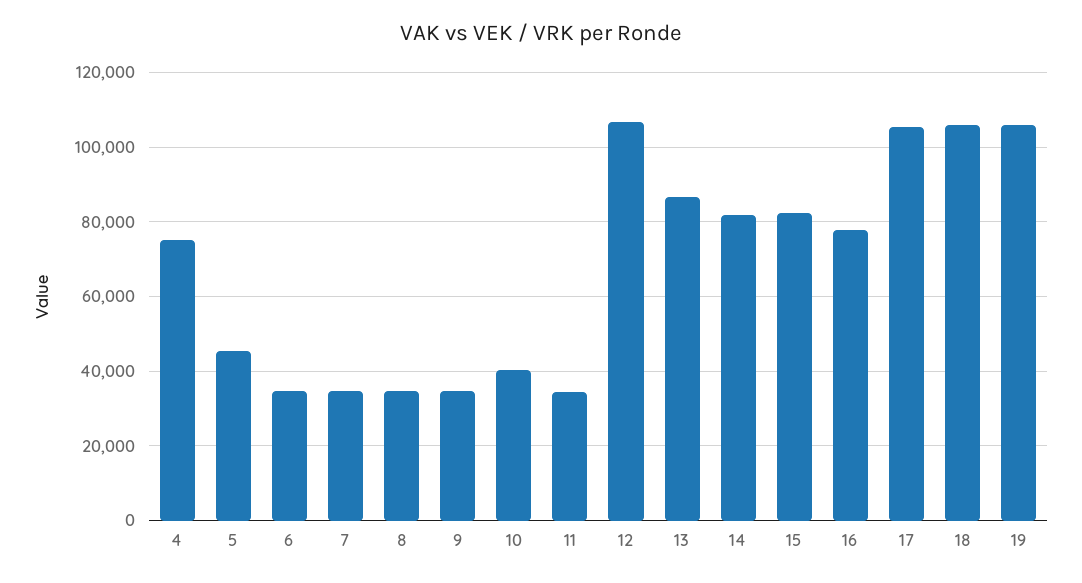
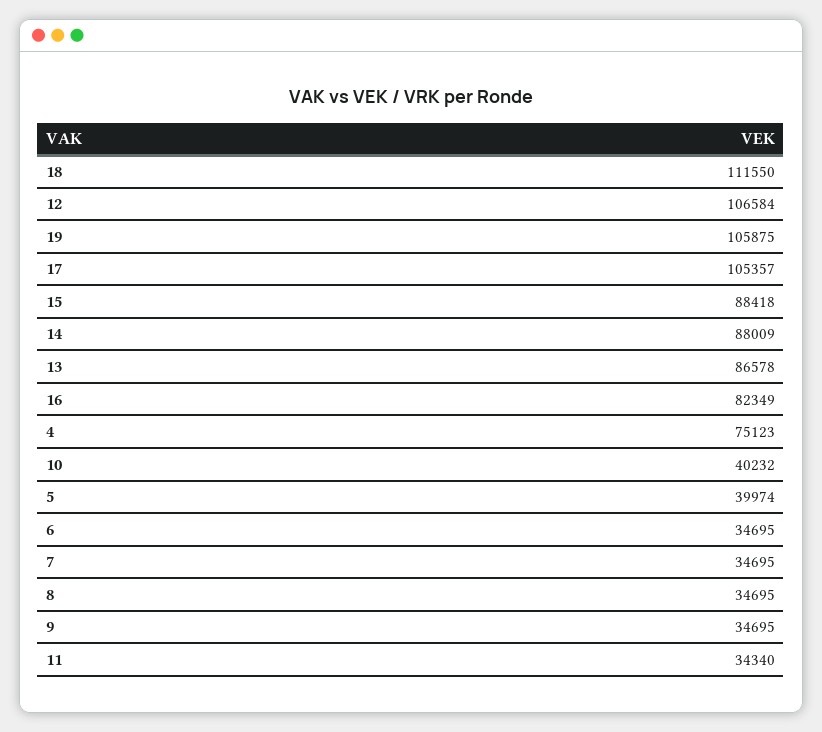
5: 46000 -> 39974
14: 82000 -> 88009
15: 82000 -> 88418
16: 78000 -> 82349
18: 106000 -> 111550

